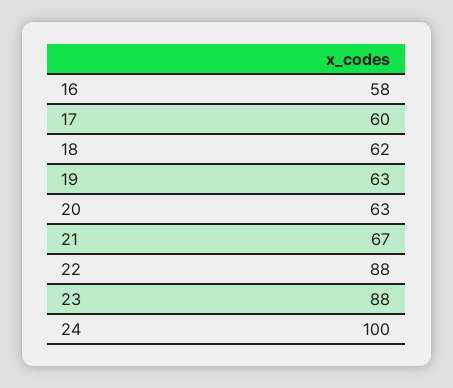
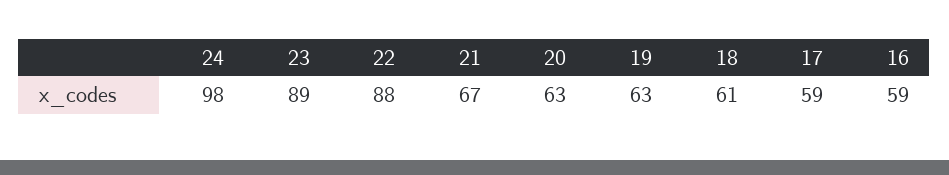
16: 58 -> 59
17: 60 -> 59
18: 62 -> 61
23: 88 -> 89
24: 100 -> 98

